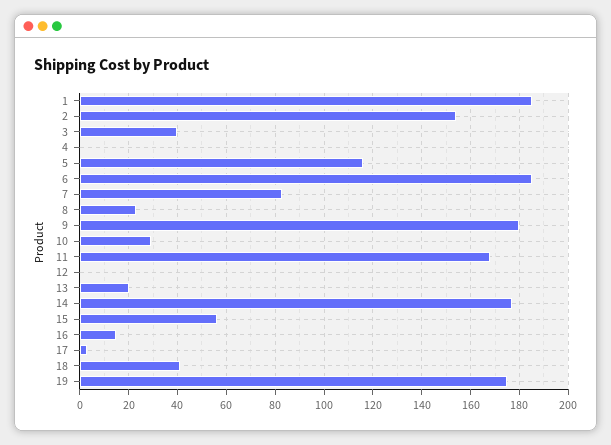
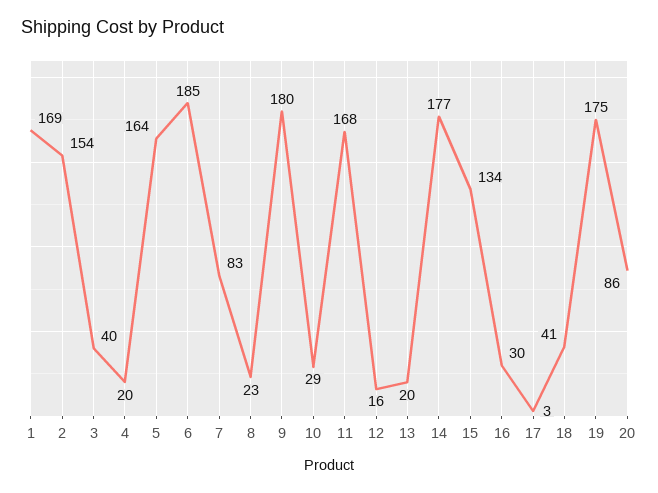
1: 185 -> 169
4: 0 -> 20
5: 115 -> 164
12: 0 -> 16
15: 55 -> 134
16: 15 -> 30
20: none -> 86

